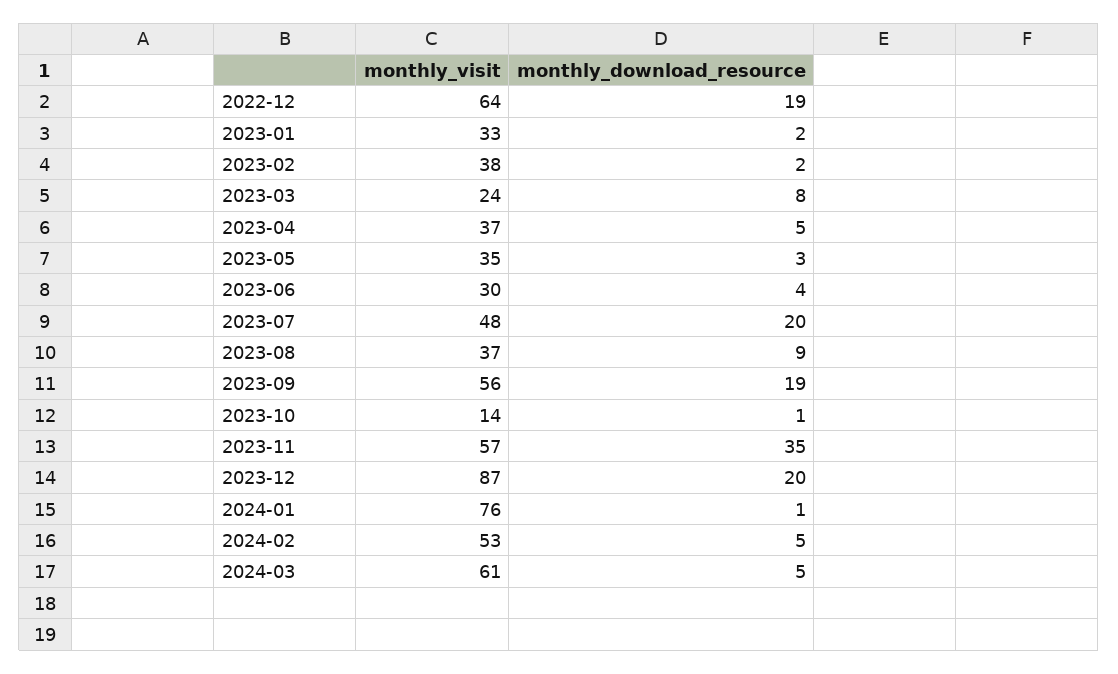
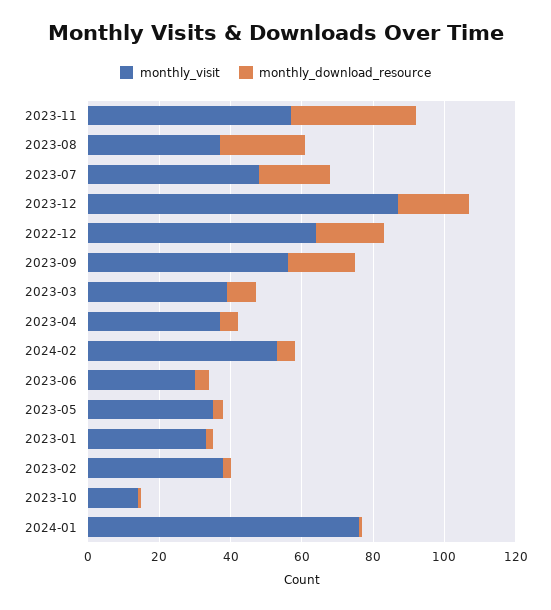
monthly_visit, 2023-03: 24 -> 40
monthly_download_resource, 2023-08: 9 -> 25
monthly_visit, 2024-03: 61 -> none
monthly_download_resource, 2024-03: 5 -> none

